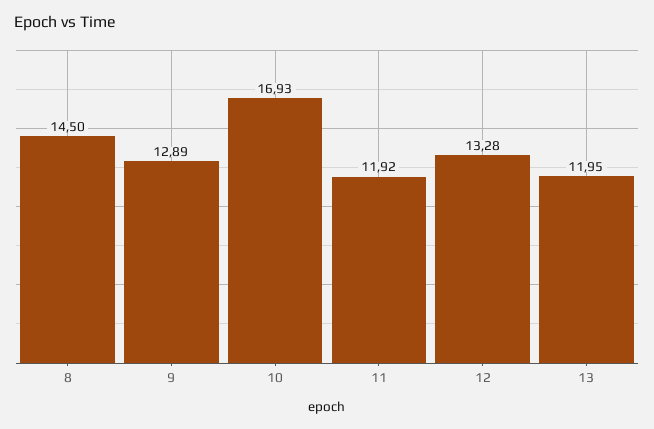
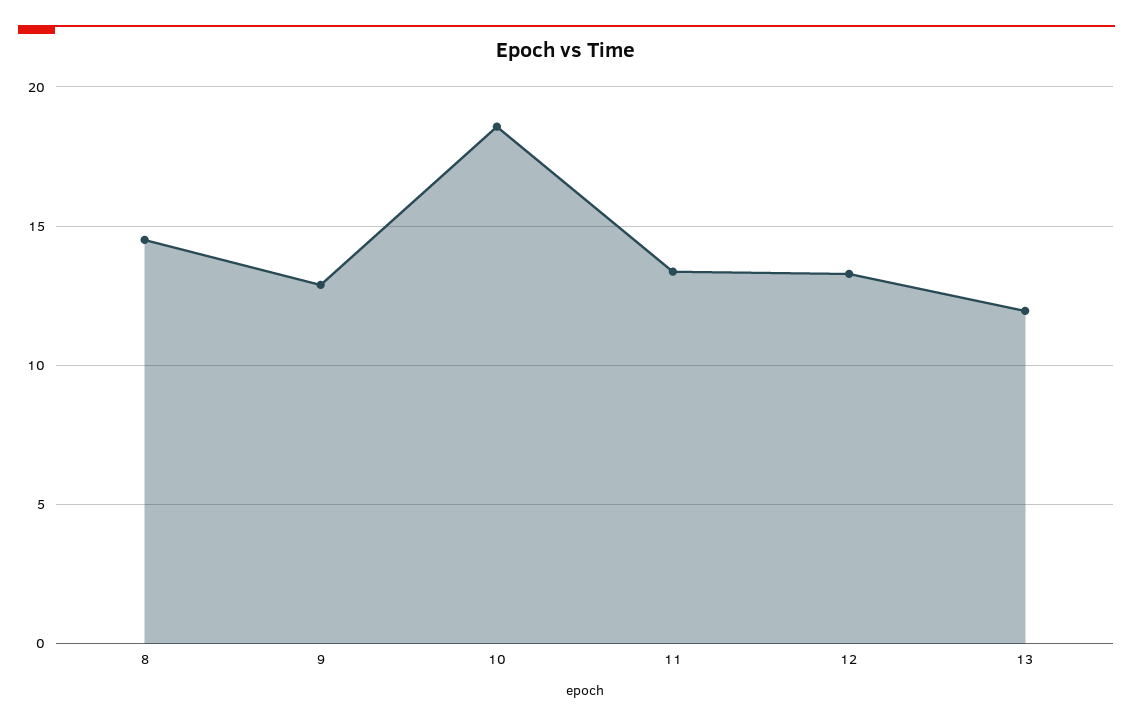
10: 16.93 -> 18.5
11: 11.92 -> 13.5

